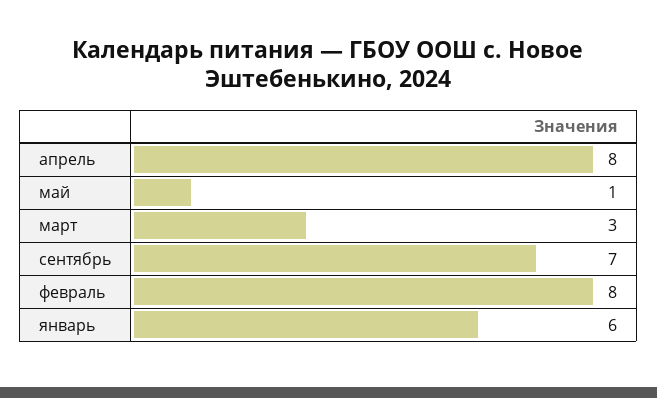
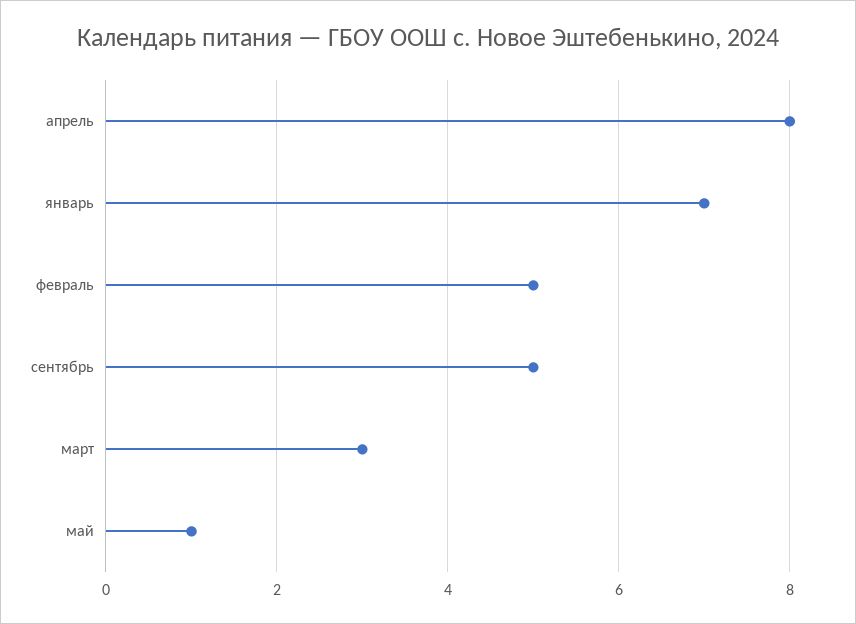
сентябрь: 7 -> 5
февраль: 8 -> 5
январь: 6 -> 7

